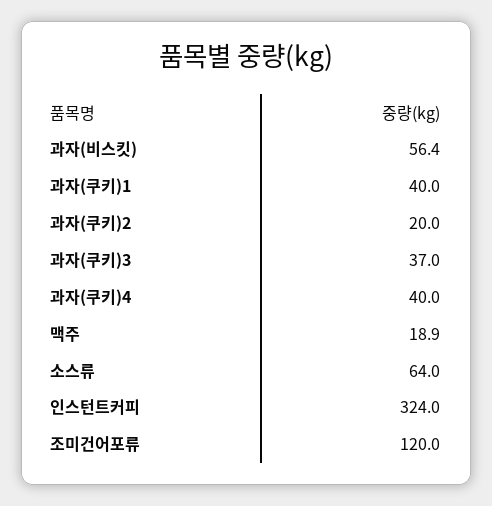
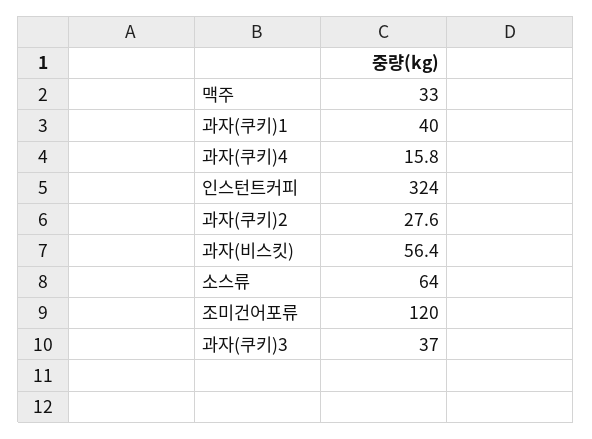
과자(쿠키)2: 20 -> 27.6
과자(쿠키)4: 40 -> 15.8
맥주: 18.9 -> 33

